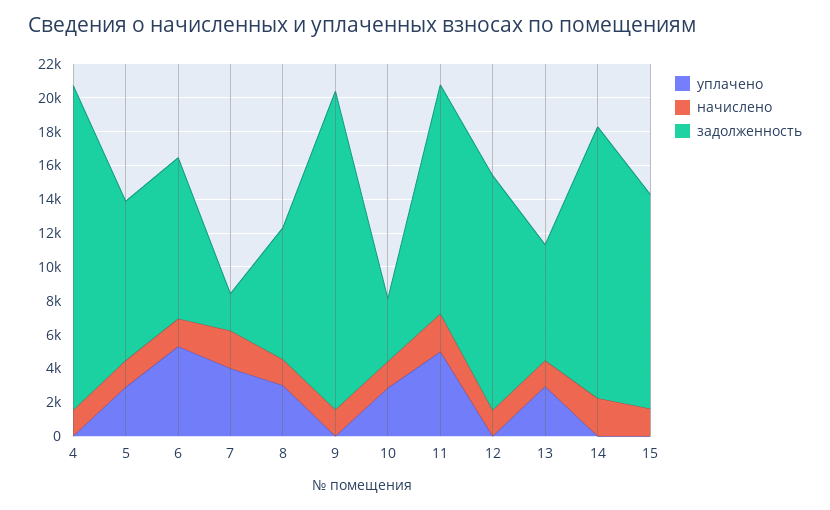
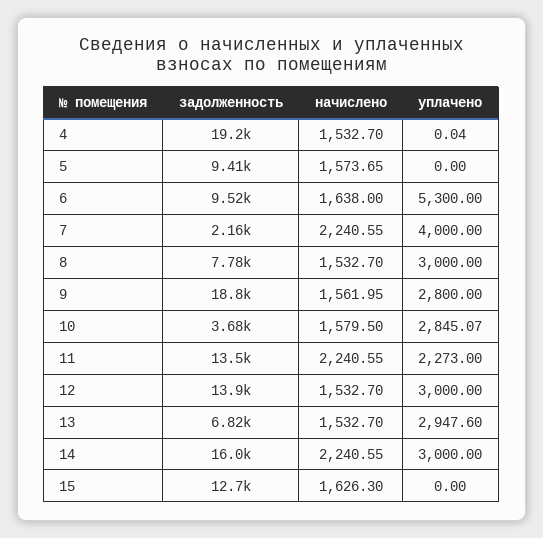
уплачено, 5: 3000 -> 0
уплачено, 9: 0 -> 2800
уплачено, 11: 5000 -> 2273
уплачено, 12: 0 -> 3000
уплачено, 14: 0 -> 3000

